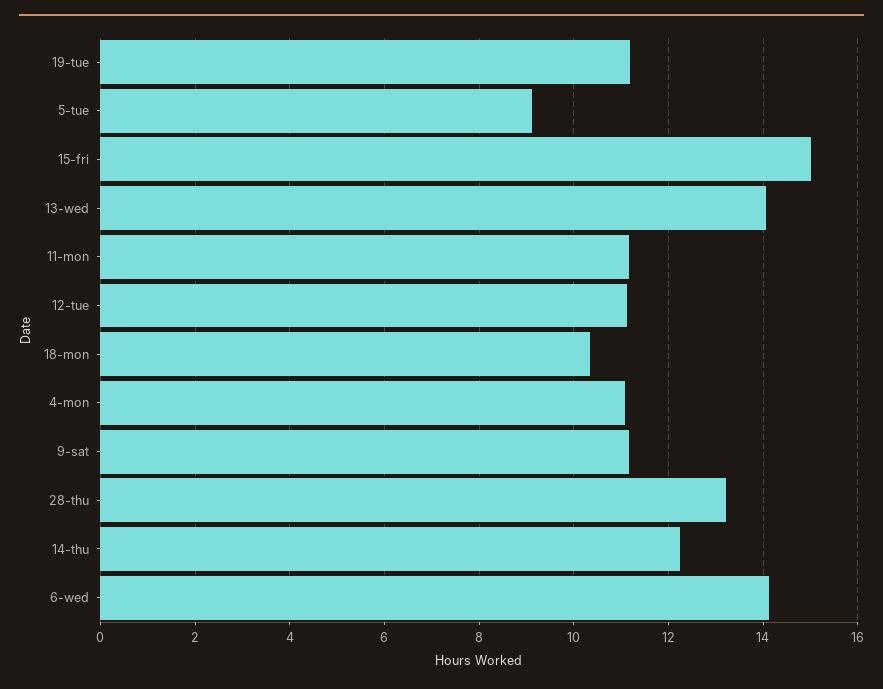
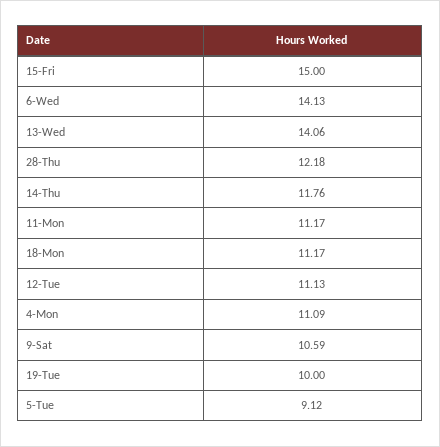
19-tue: 11.2 -> 10
18-mon: 10.4 -> 11.17
9-sat: 11.2 -> 10.59
28-thu: 13.2 -> 12.18
14-thu: 12.2 -> 11.76

